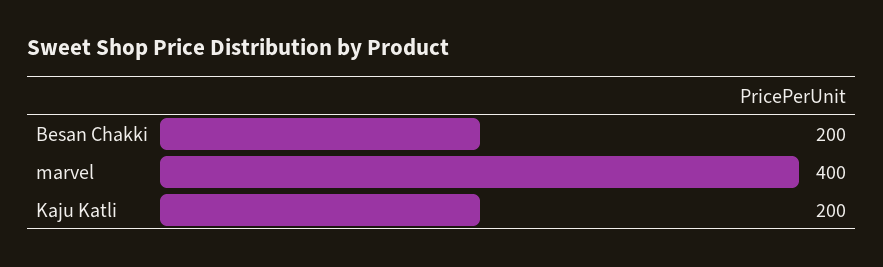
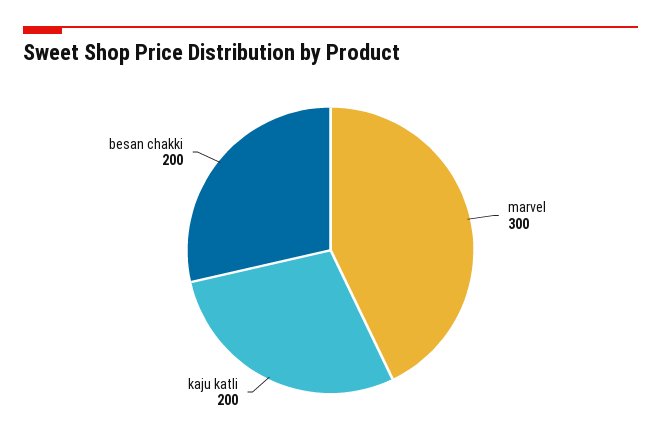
marvel: 400 -> 300

